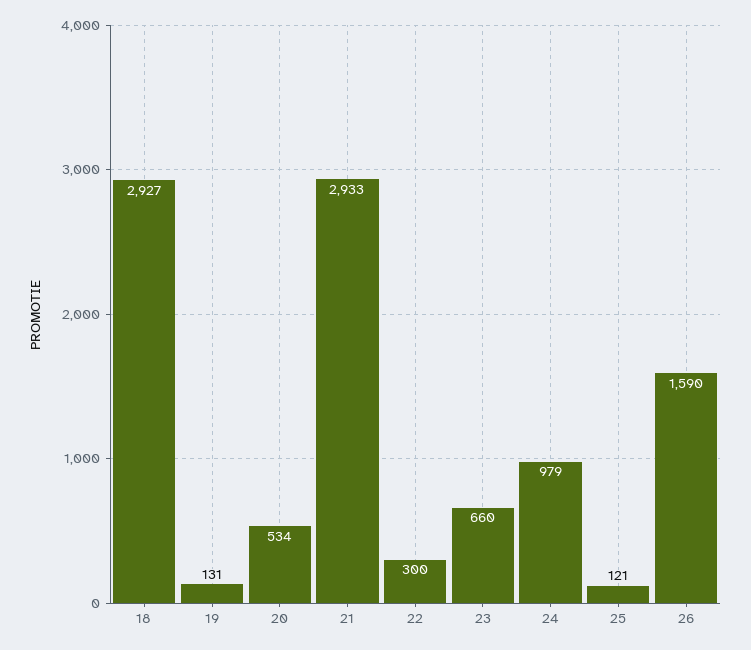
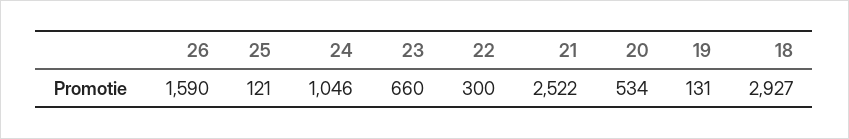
21: 2933 -> 2522
24: 979 -> 1046

